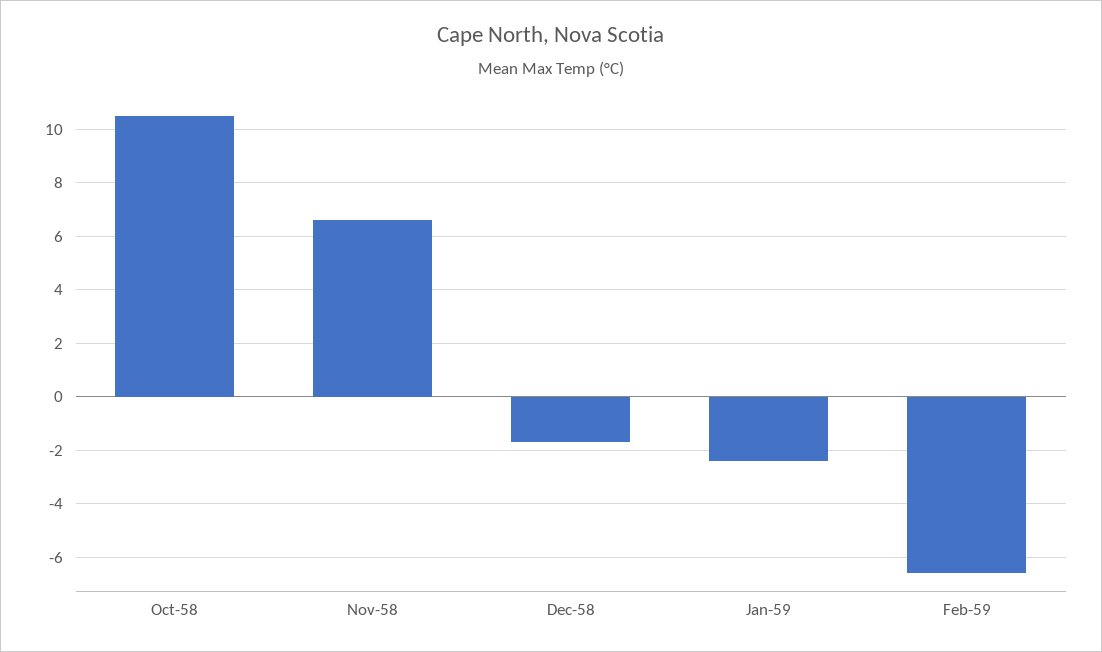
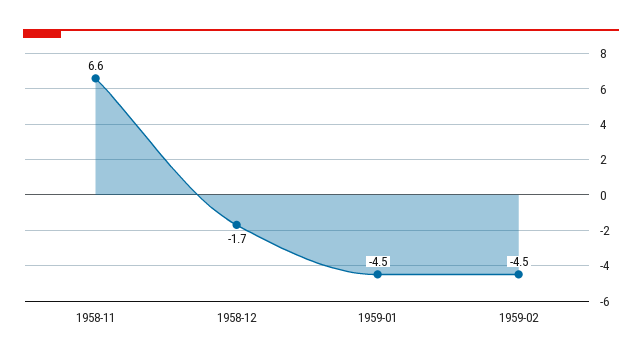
Oct-58: 10.5 -> none
Jan-59: -2.5 -> -4.5
Feb-59: -6.5 -> -4.5

